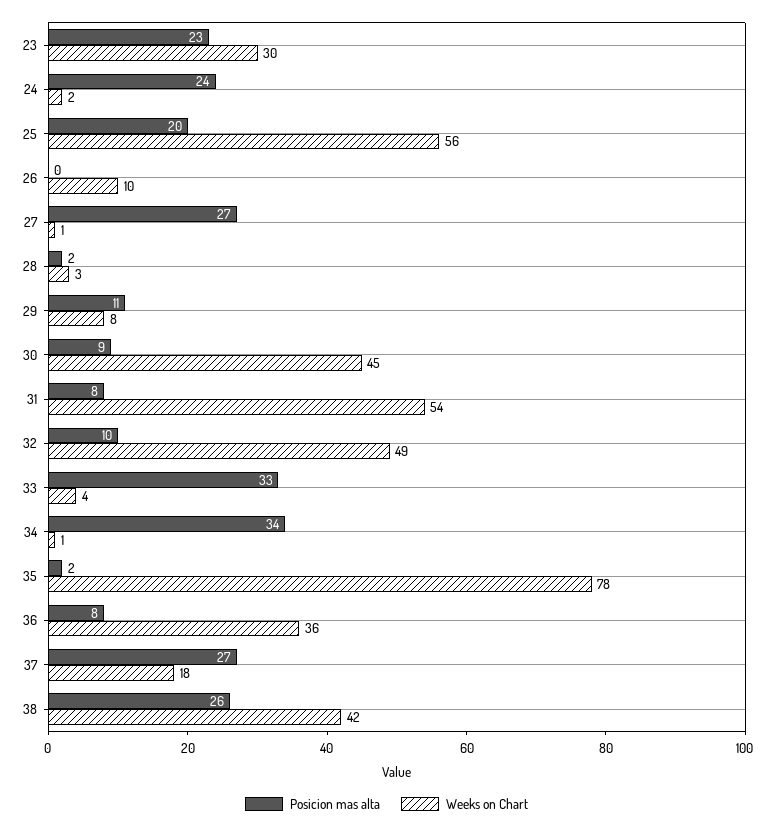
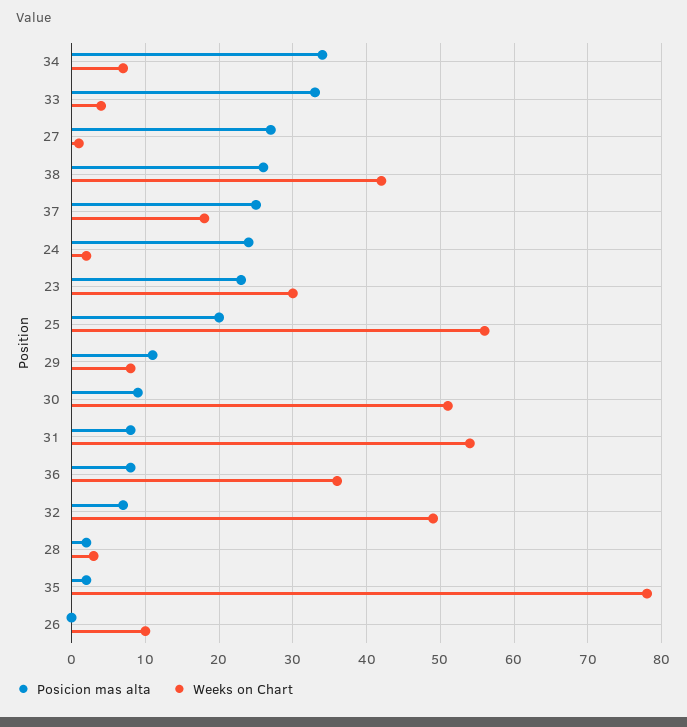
Weeks on Chart, 30: 45 -> 51
Posicion mas alta, 32: 10 -> 7
Weeks on Chart, 34: 1 -> 7
Posicion mas alta, 37: 27 -> 25

